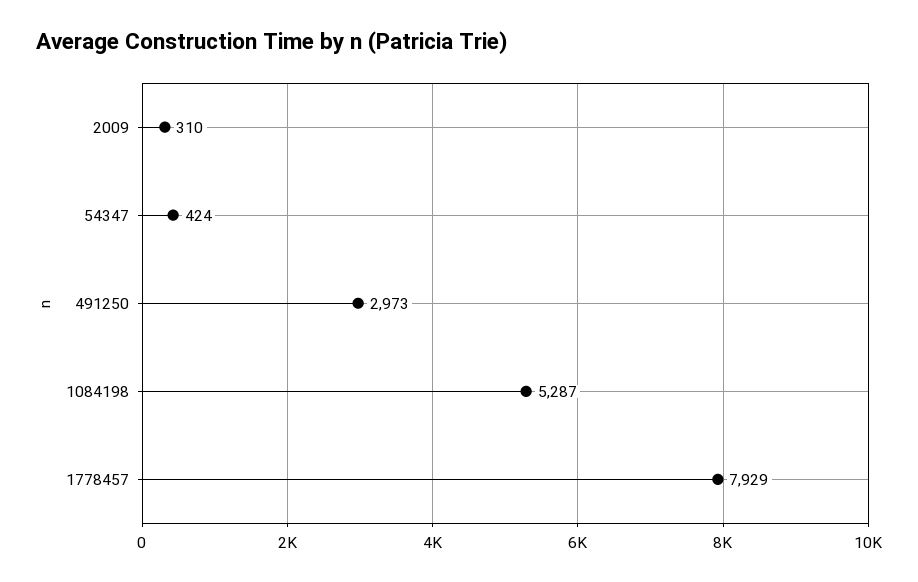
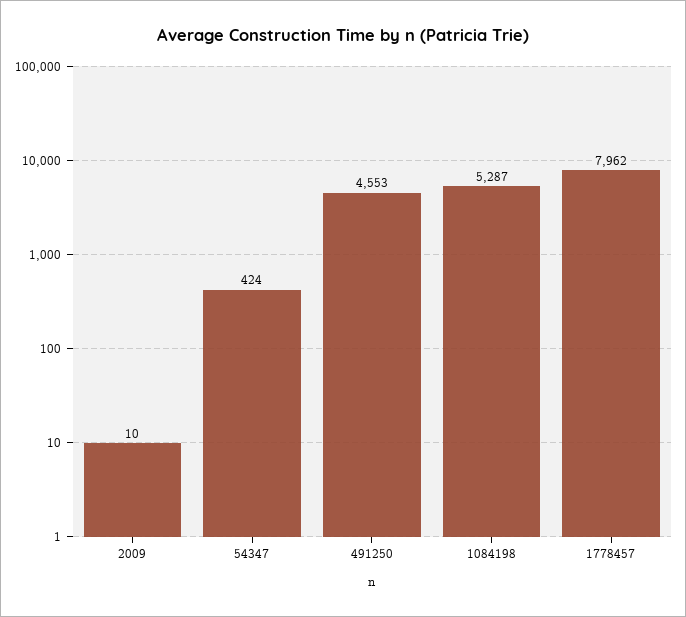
2009: 310 -> 10
491250: 2973 -> 4553
1778457: 7929 -> 7962

